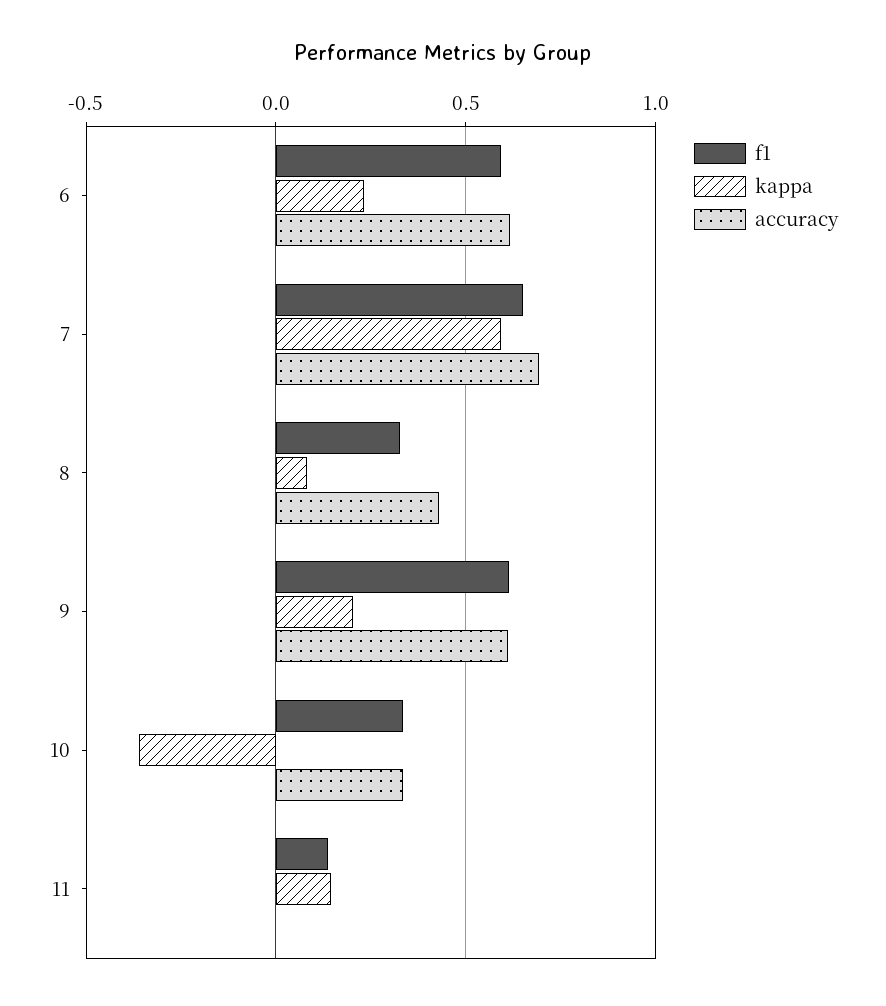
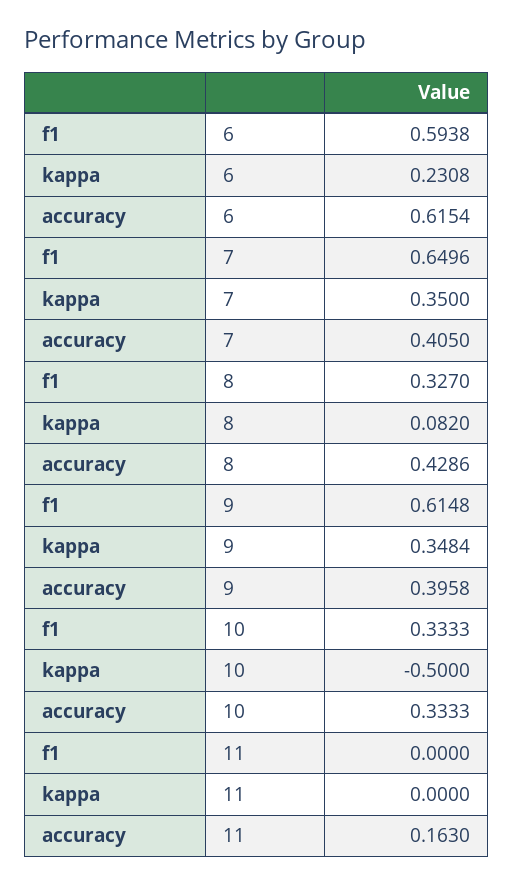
kappa, 7: 0.6 -> 0.35
accuracy, 7: 0.7 -> 0.405
kappa, 9: 0.2 -> 0.3484
accuracy, 9: 0.6 -> 0.3958
kappa, 10: -0.35 -> -0.5
f1, 11: 0.15 -> 0
kappa, 11: 0.15 -> 0
accuracy, 11: 0 -> 0.163

